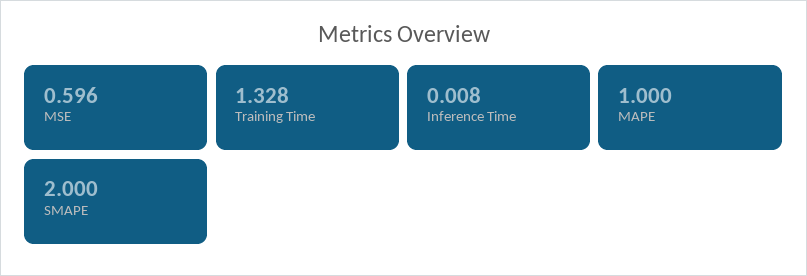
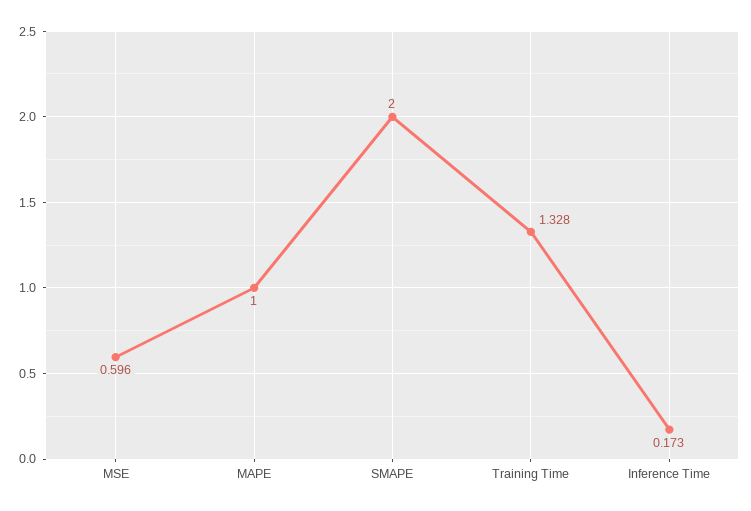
Inference Time: 0.008 -> 0.173

